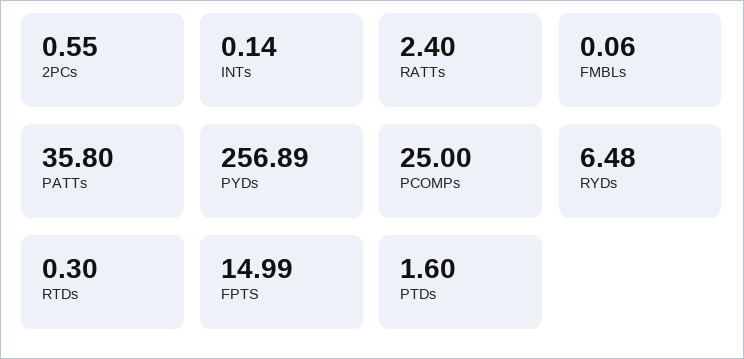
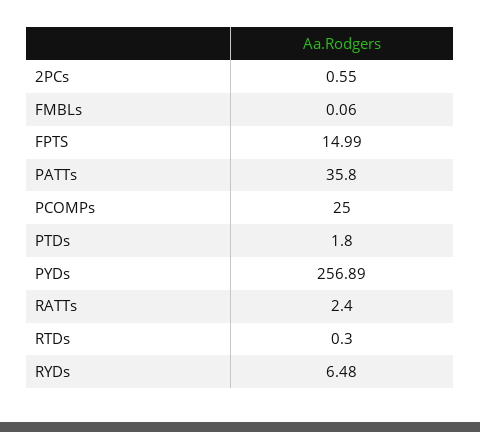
INTs: 0.14 -> none
PTDs: 1.6 -> 1.8

